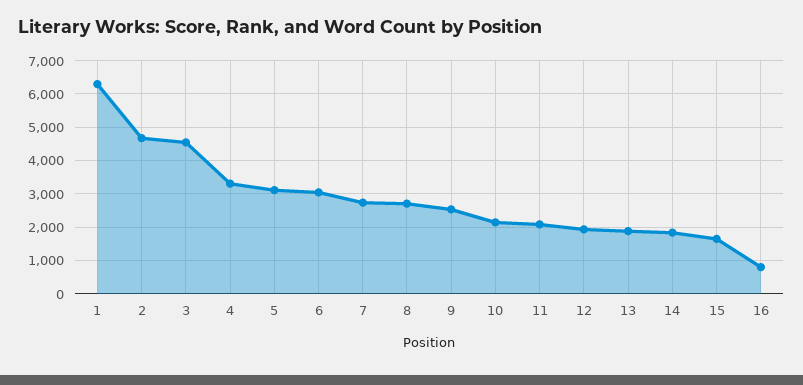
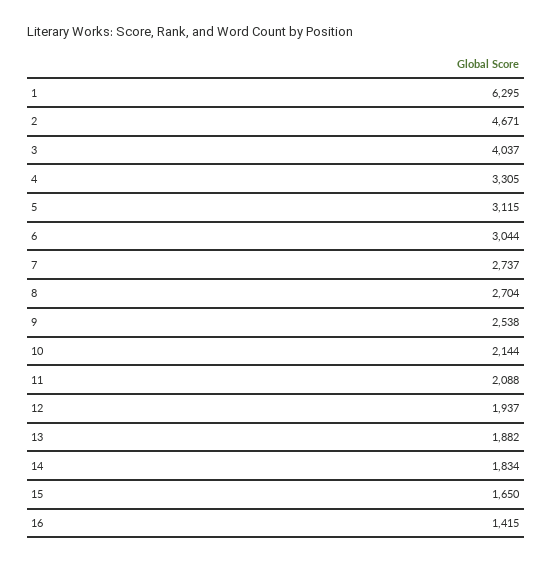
3: 4600 -> 4037
16: 800 -> 1415

